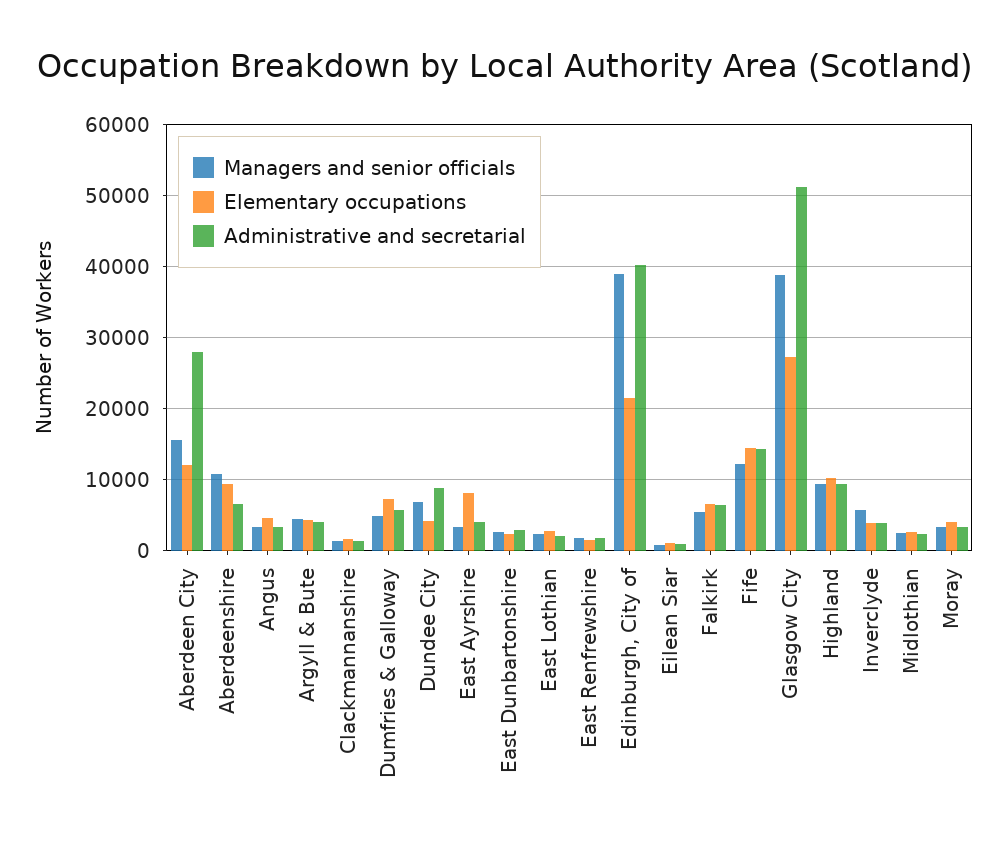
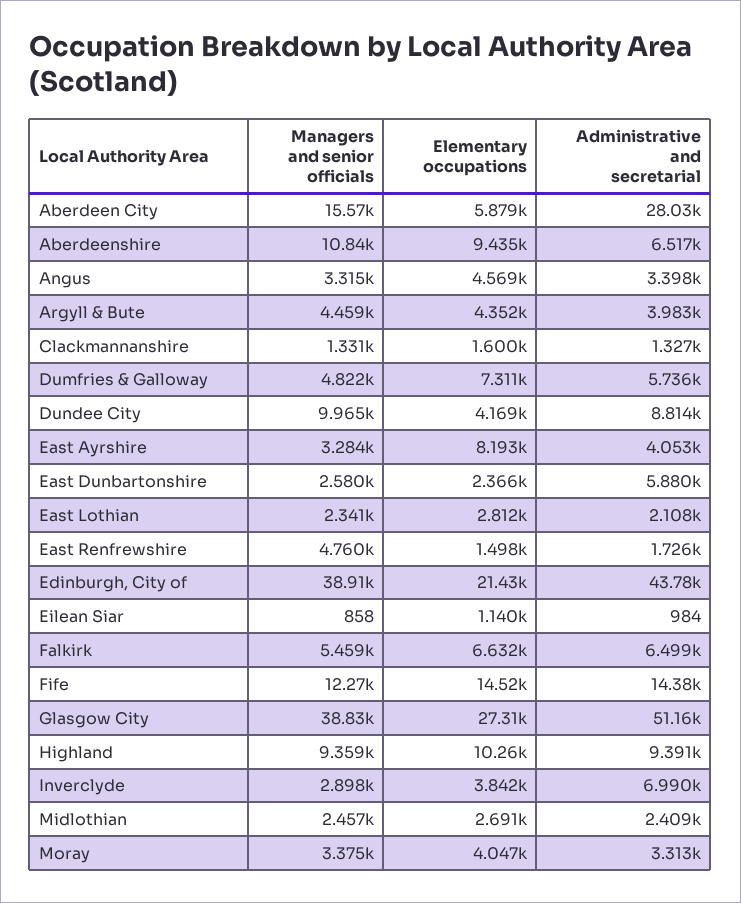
Elementary occupations, Aberdeen City: 12000 -> 5879
Managers and senior officials, Dundee City: 7000 -> 9965
Administrative and secretarial, East Dunbartonshire: 3000 -> 5880
Managers and senior officials, East Renfrewshire: 2000 -> 4760
Administrative and secretarial, Edinburgh, City of: 40000 -> 43780
Managers and senior officials, Inverclyde: 6000 -> 2898
Administrative and secretarial, Inverclyde: 4000 -> 6990

